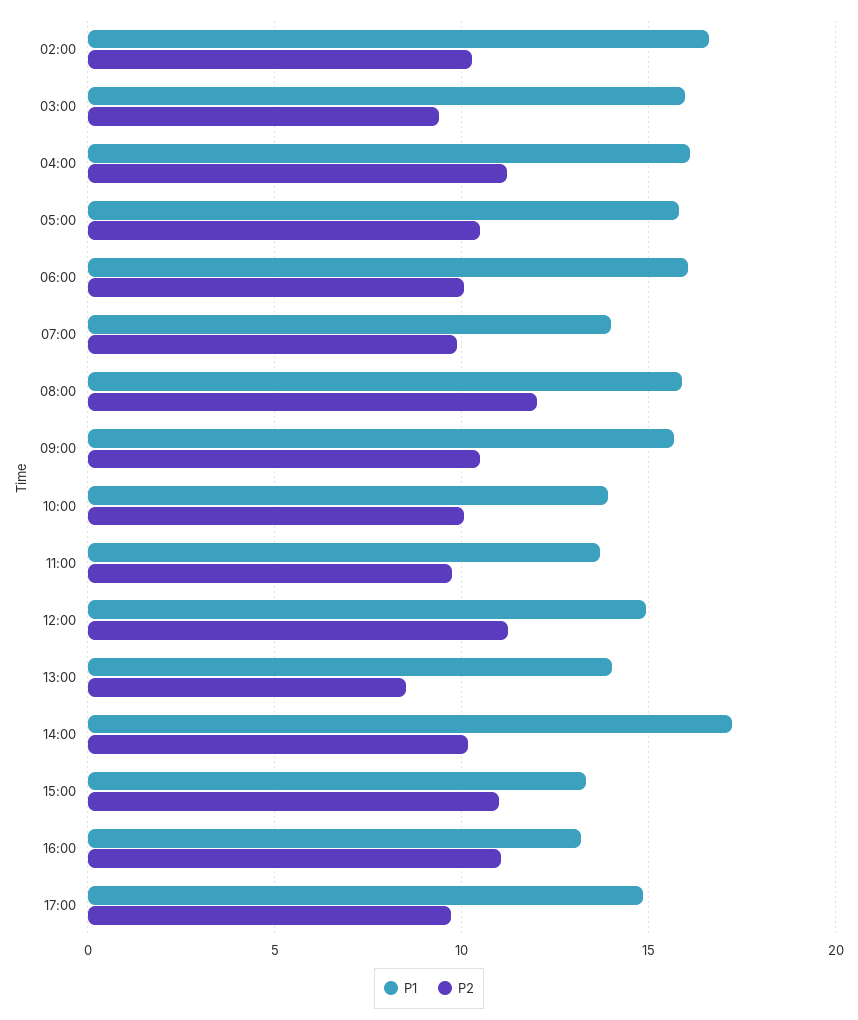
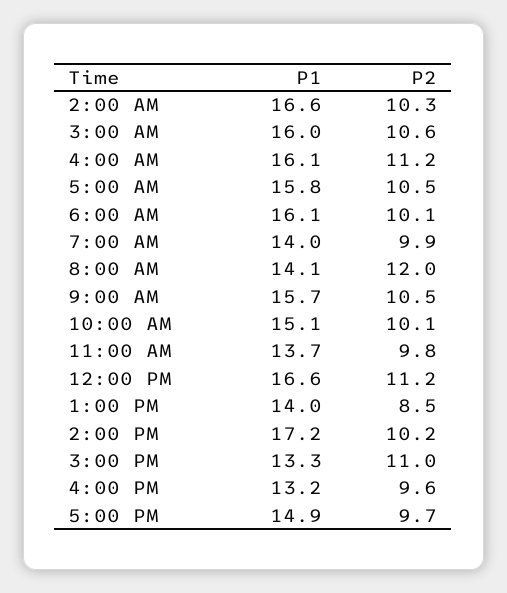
P2, 03:00: 9.5 -> 10.6
P1, 08:00: 16 -> 14.1
P1, 10:00: 14 -> 15.1
P1, 12:00: 15 -> 16.6
P2, 16:00: 11 -> 9.6

